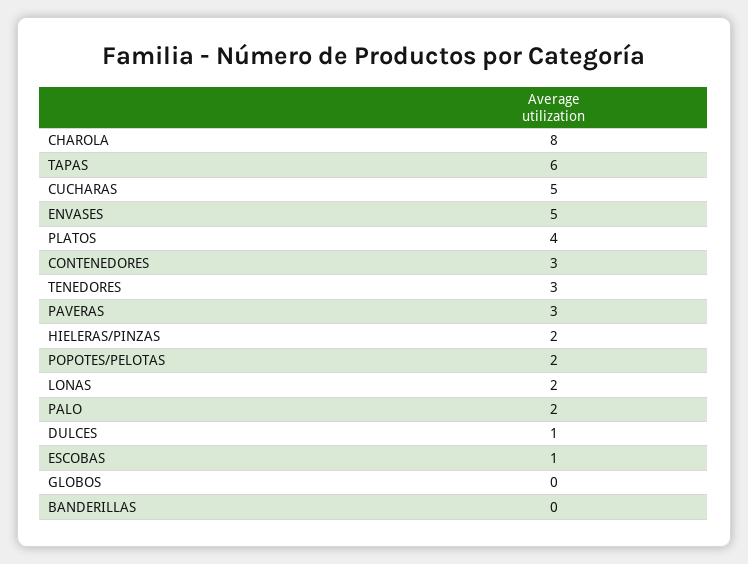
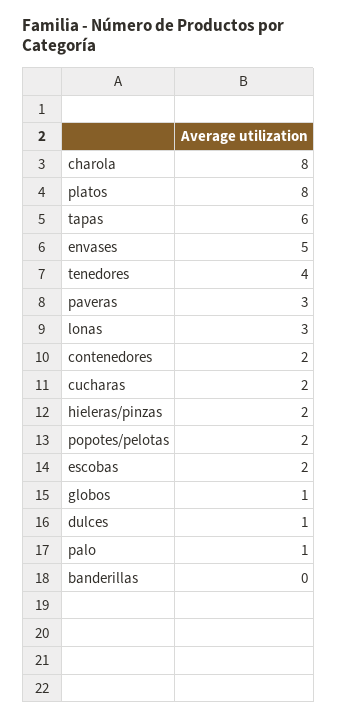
CUCHARAS: 5 -> 2
PLATOS: 4 -> 8
CONTENEDORES: 3 -> 2
TENEDORES: 3 -> 4
LONAS: 2 -> 3
PALO: 2 -> 1
ESCOBAS: 1 -> 2
GLOBOS: 0 -> 1

